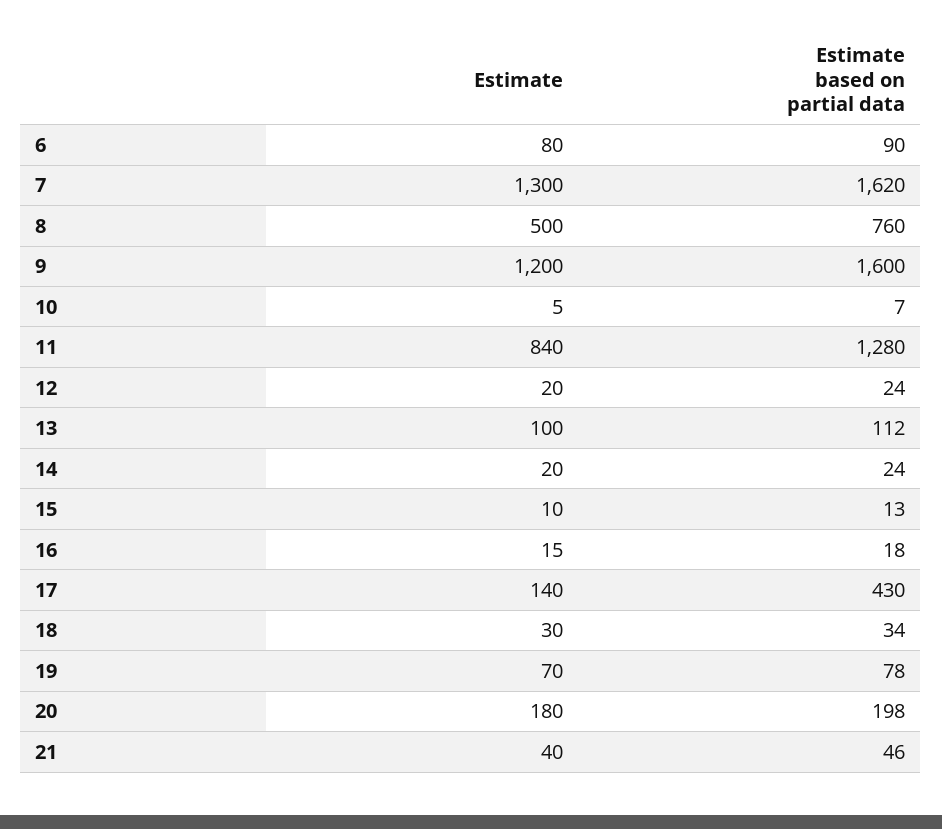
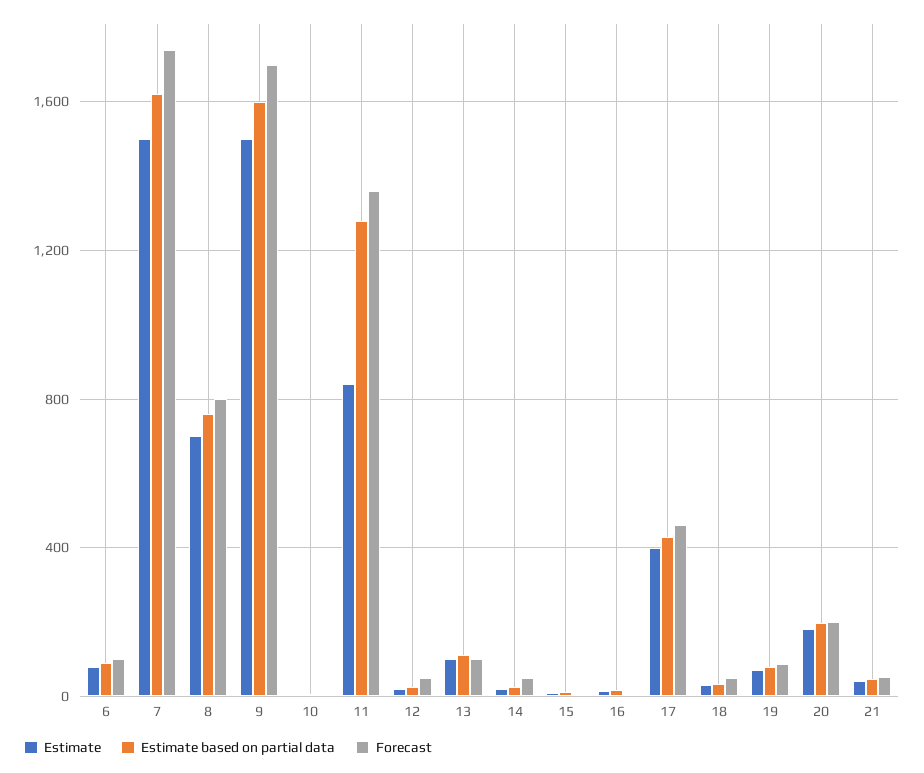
Estimate, 7: 1300 -> 1500
Estimate, 8: 500 -> 700
Estimate, 9: 1200 -> 1500
Estimate, 17: 140 -> 400
Forecast, 6: none -> 100
Forecast, 7: none -> 1750
Forecast, 8: none -> 800
Forecast, 9: none -> 1700
Forecast, 10: none -> 0
Forecast, 11: none -> 1350
Forecast, 12: none -> 50
Forecast, 13: none -> 100
Forecast, 14: none -> 50
Forecast, 15: none -> 0
Forecast, 16: none -> 0
Forecast, 17: none -> 450
Forecast, 18: none -> 50
Forecast, 19: none -> 100
Forecast, 20: none -> 200
Forecast, 21: none -> 50

